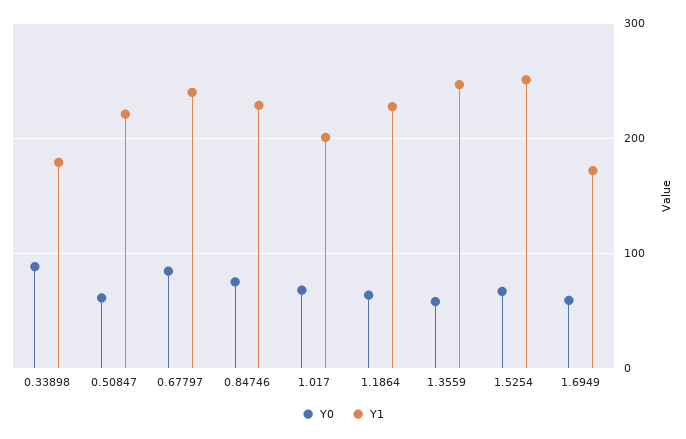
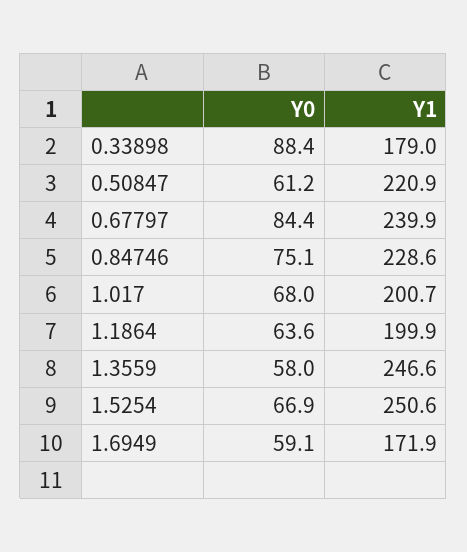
Y1, 1.1864: 230 -> 199.9

